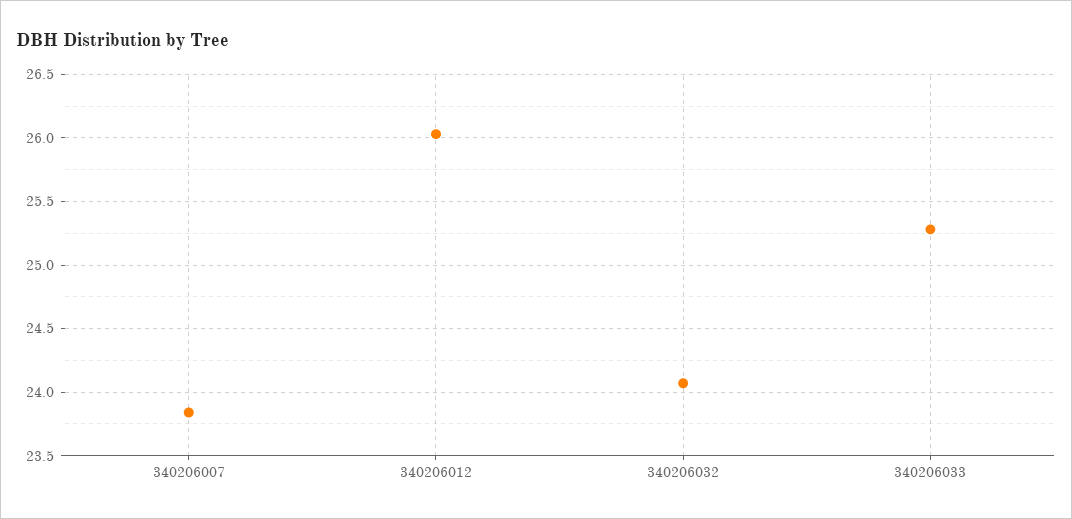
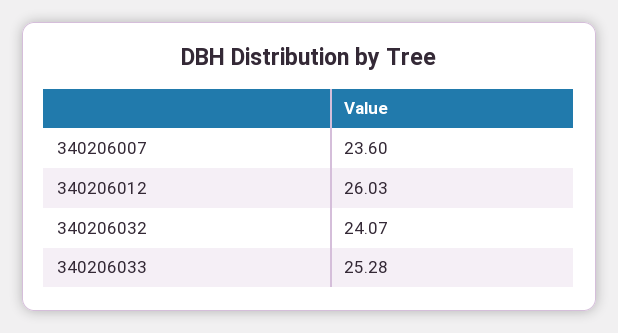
340206007: 23.85 -> 23.6

